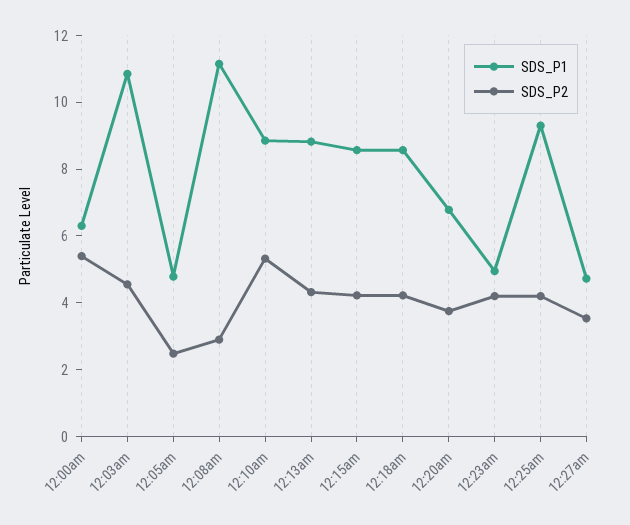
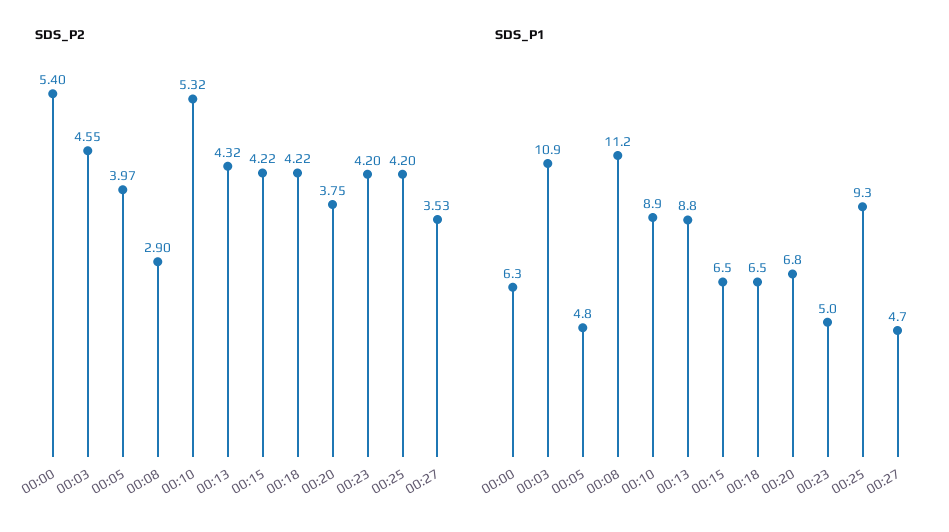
SDS_P2, 12:05am: 2.5 -> 3.97
SDS_P1, 12:15am: 8.5 -> 6.5
SDS_P1, 12:18am: 8.5 -> 6.5

